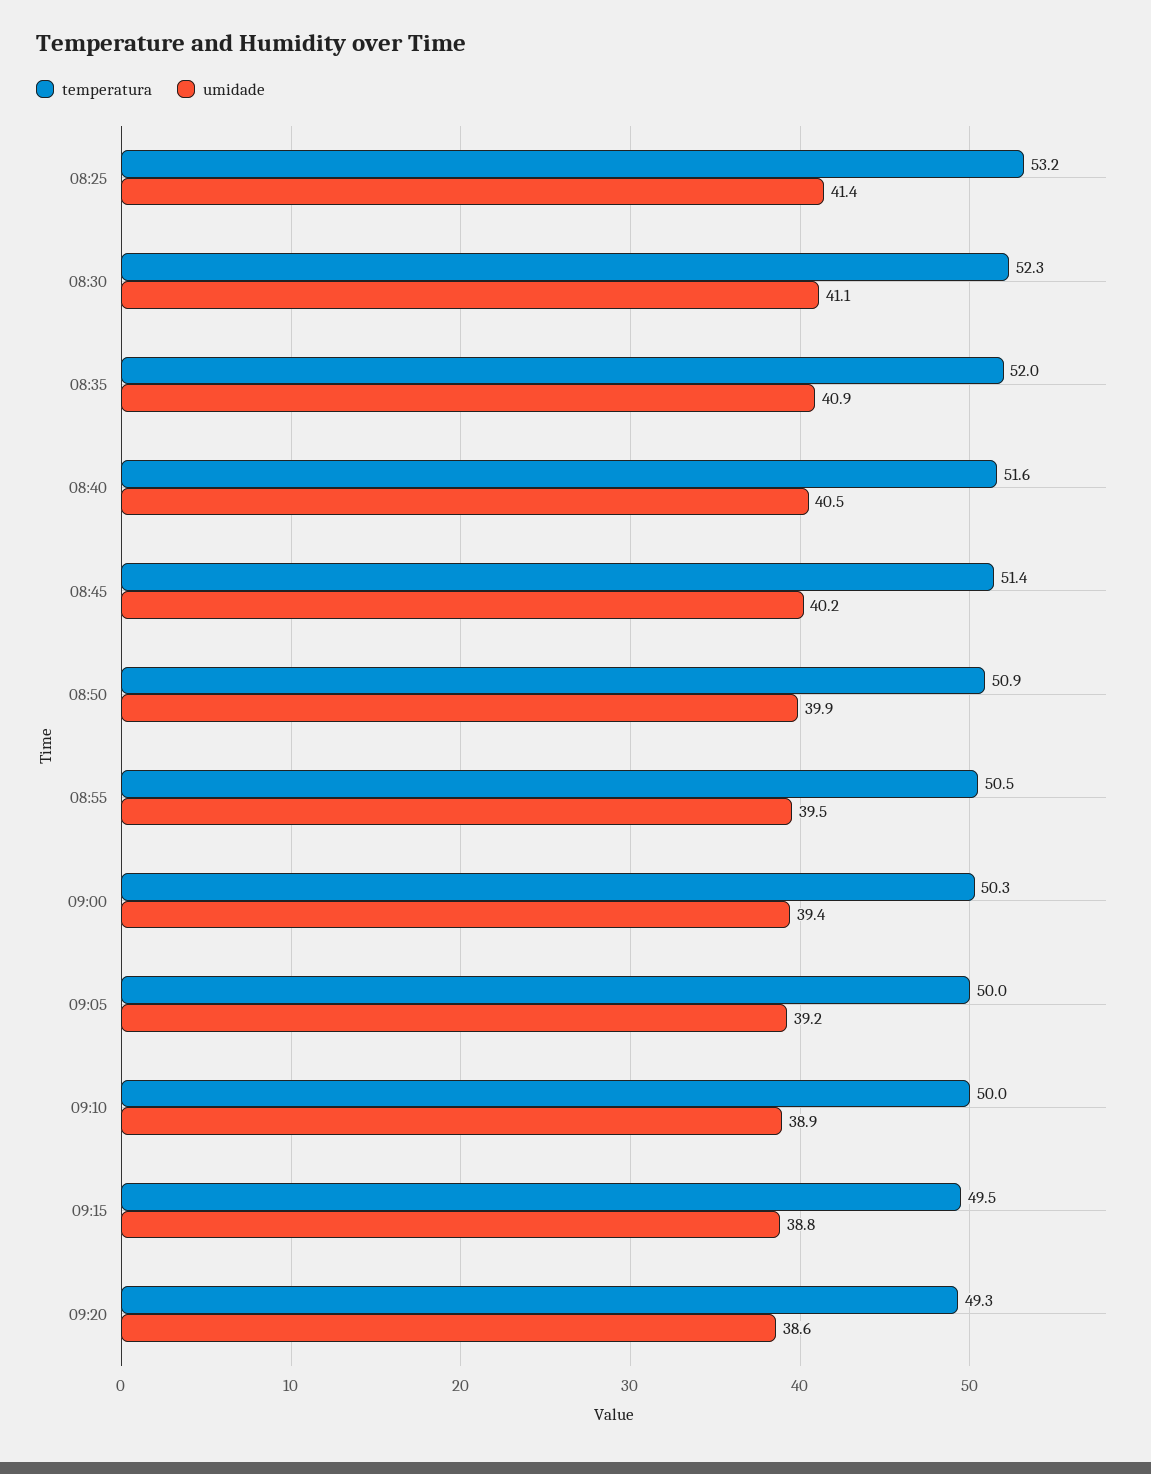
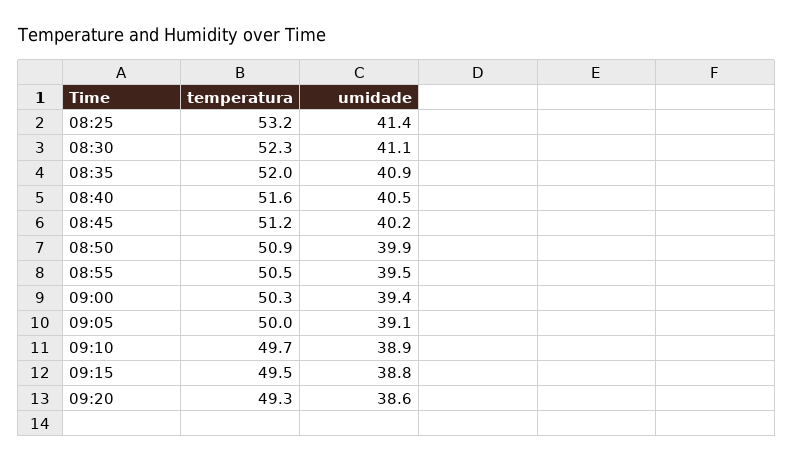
temperatura, 08:45: 51.4 -> 51.2
umidade, 09:05: 39.2 -> 39.1
temperatura, 09:10: 50 -> 49.7

